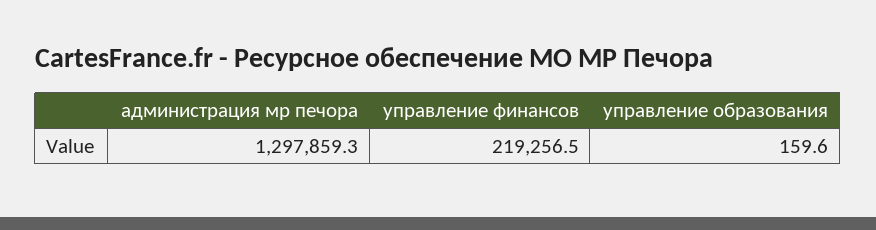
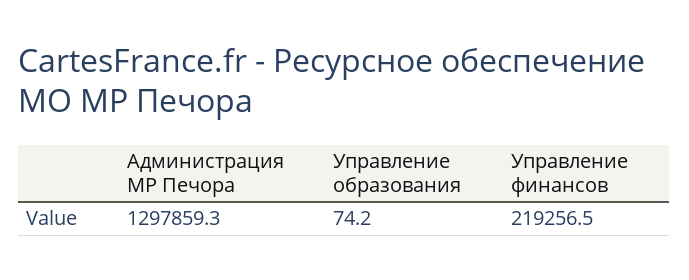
управление образования: 159.6 -> 74.2

